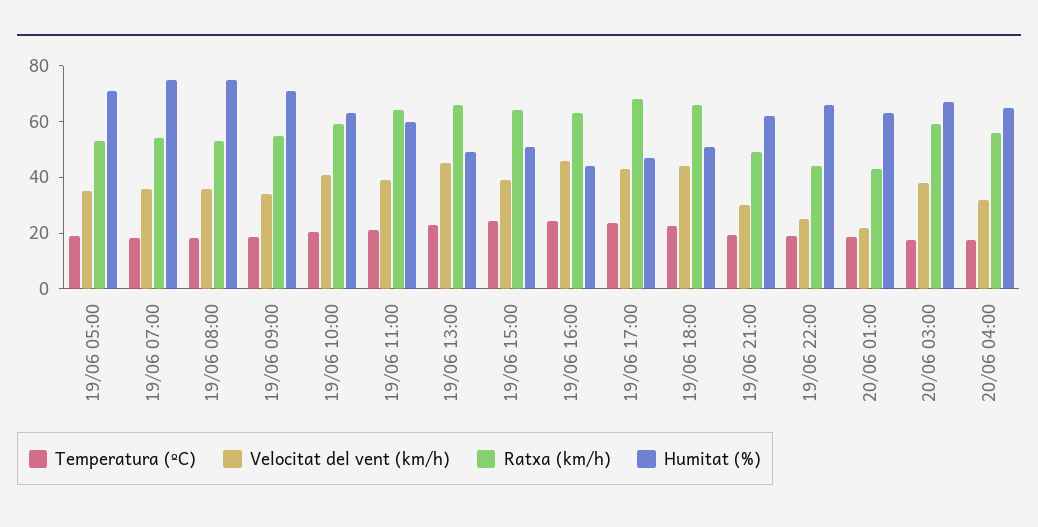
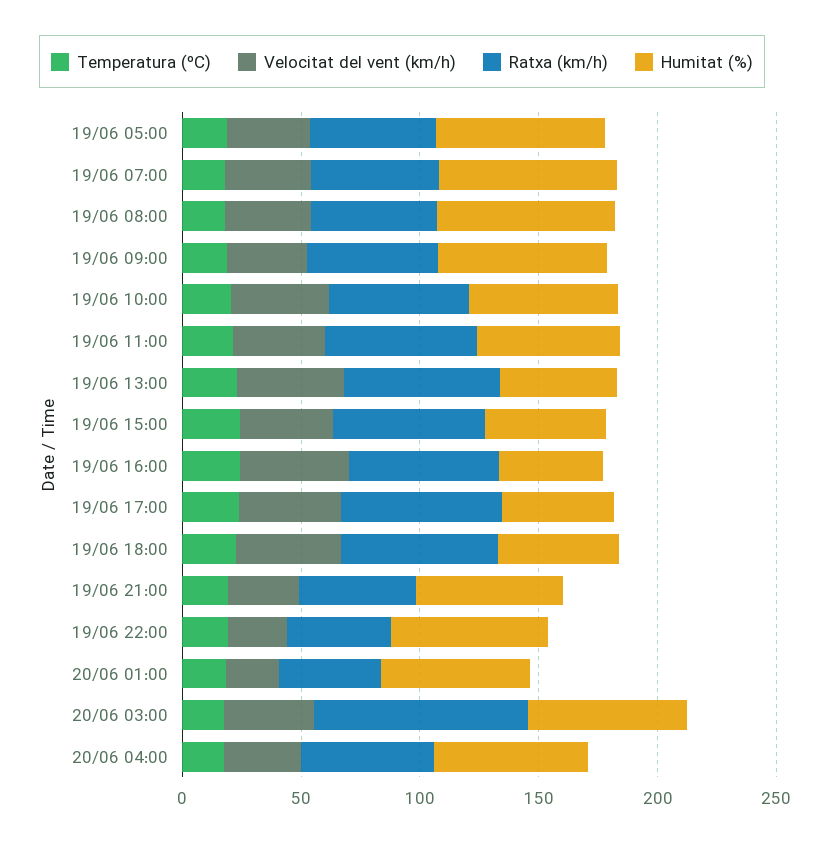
Ratxa (km/h), 20/06 03:00: 60 -> 90

